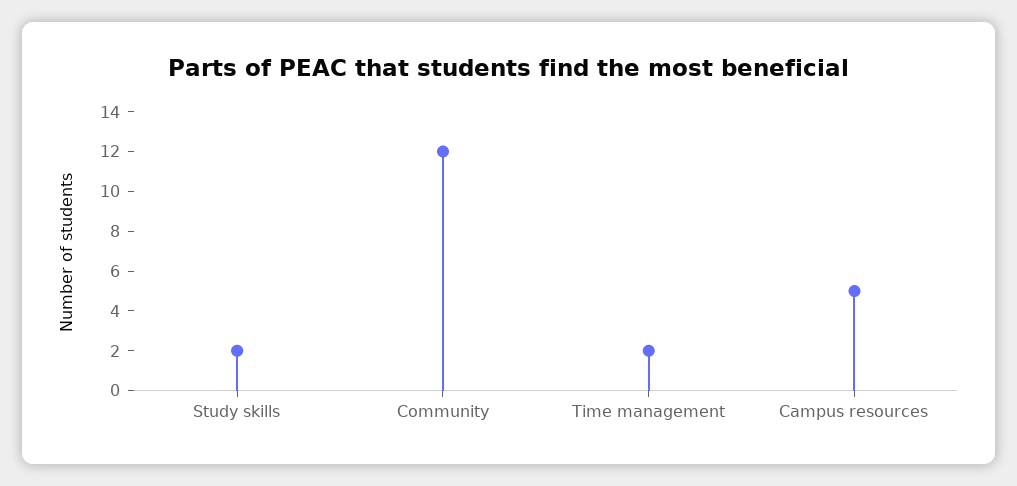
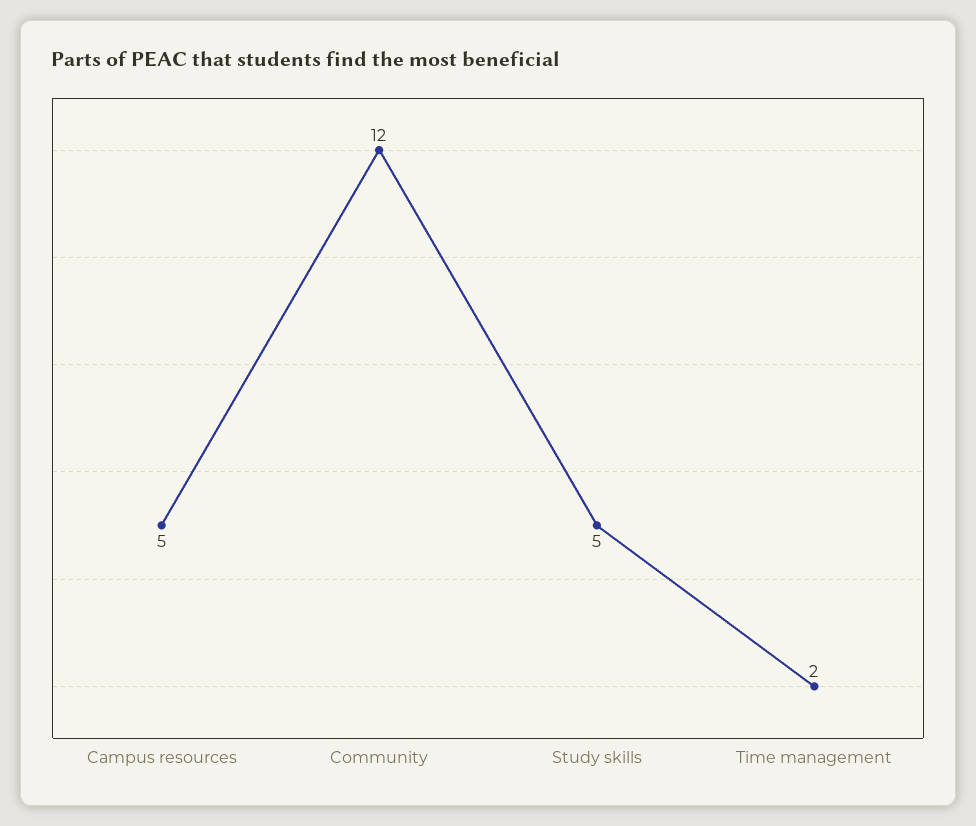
Study skills: 2 -> 5

